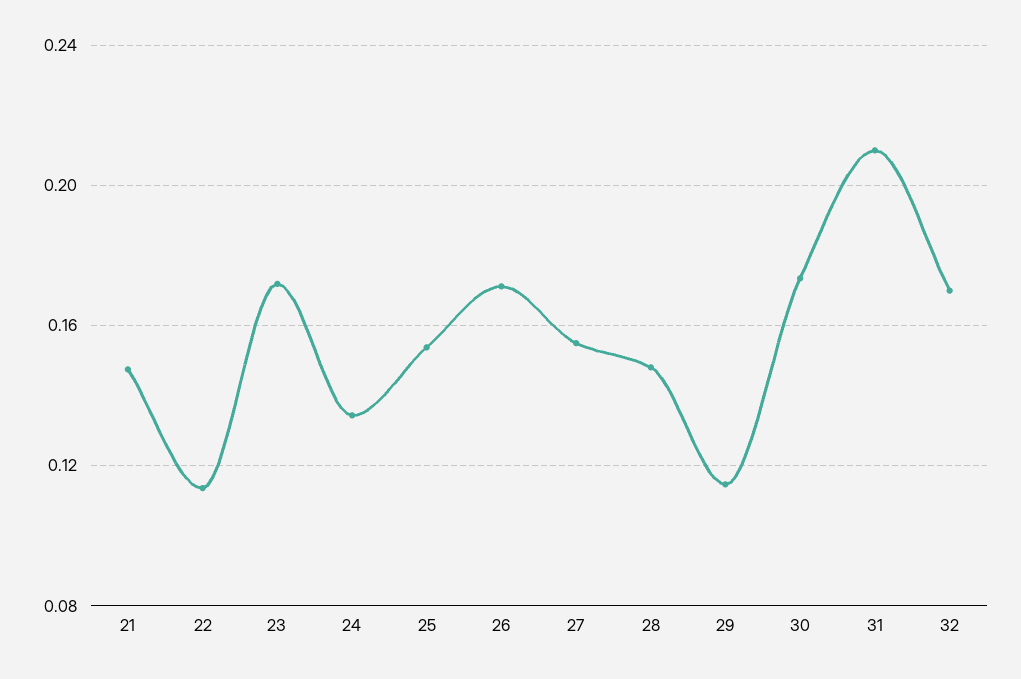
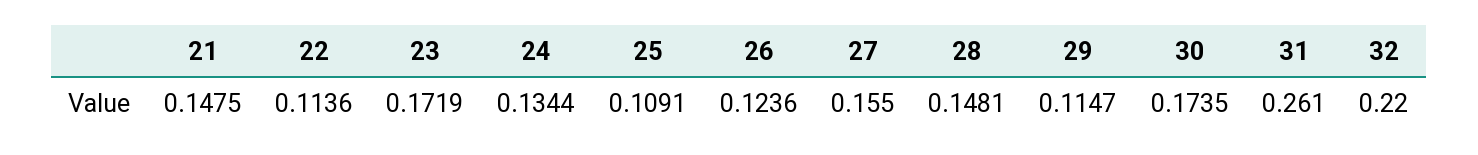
25: 0.155 -> 0.1091
26: 0.17 -> 0.1236
31: 0.21 -> 0.261
32: 0.17 -> 0.22

